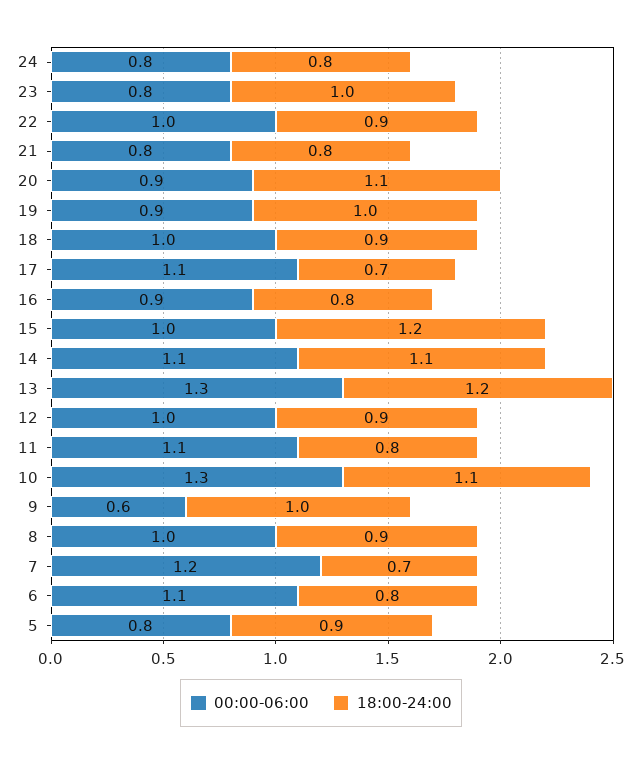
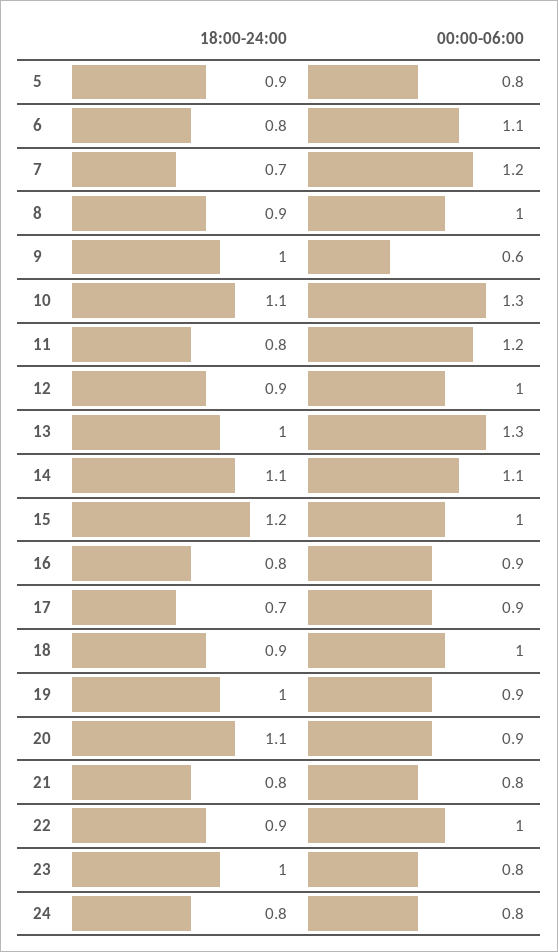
00:00-06:00, 17: 1.1 -> 0.9
18:00-24:00, 13: 1.2 -> 1
00:00-06:00, 11: 1.1 -> 1.2

